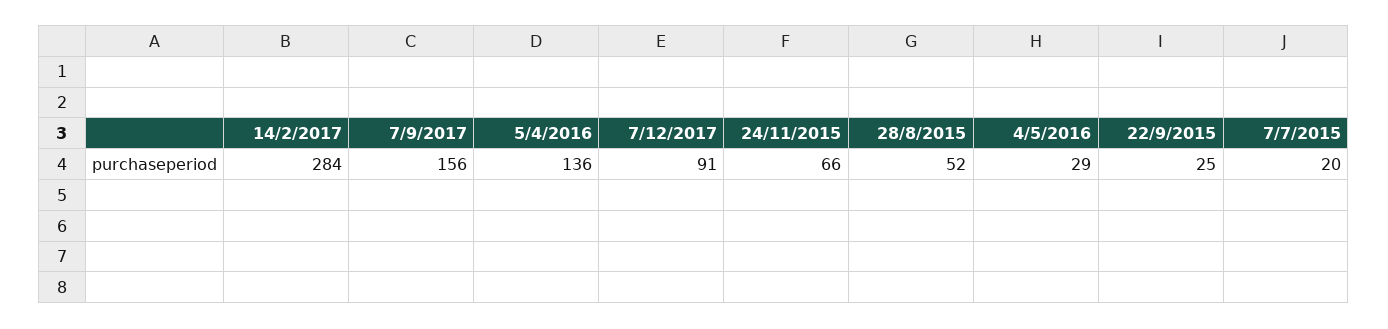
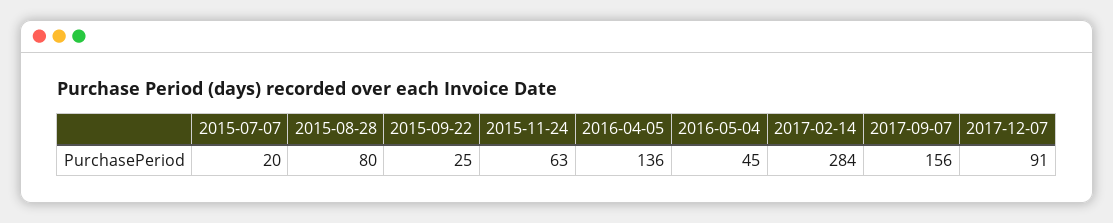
24/11/2015: 66 -> 63
28/8/2015: 52 -> 80
4/5/2016: 29 -> 45

